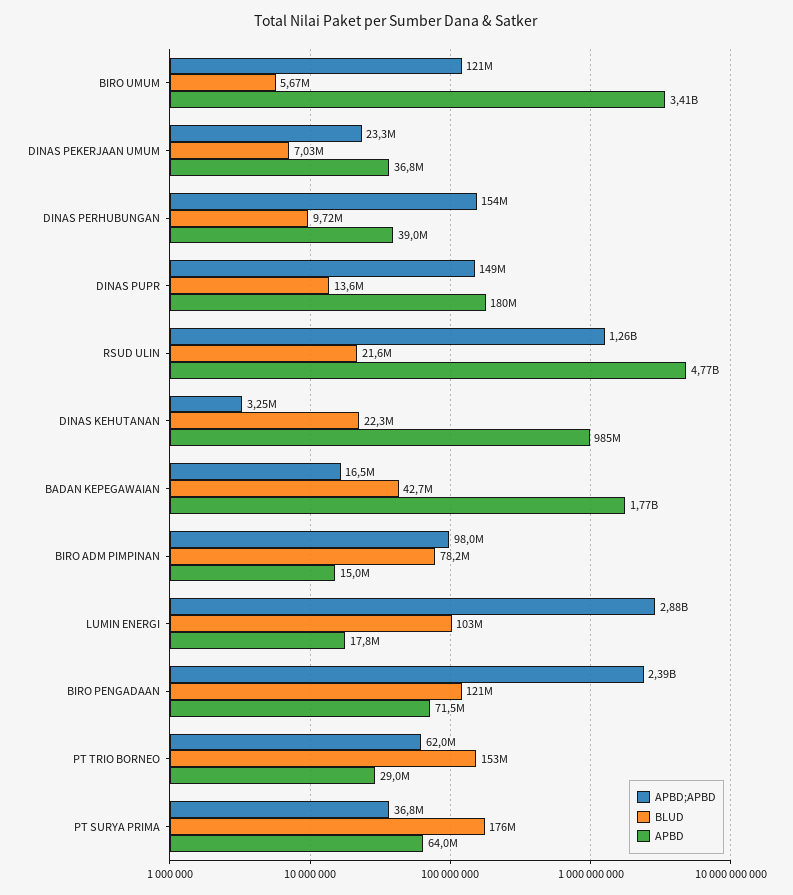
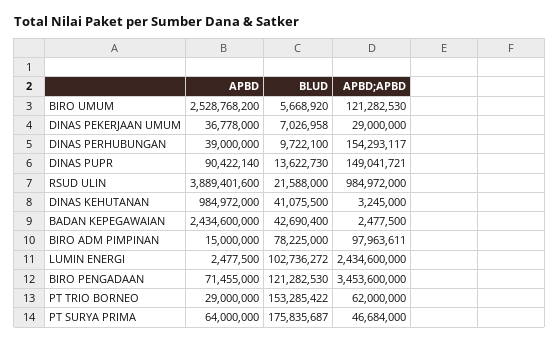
APBD, BIRO UMUM: 3410000000 -> 2528768200
APBD;APBD, DINAS PEKERJAAN UMUM: 23300000 -> 29000000
APBD, DINAS PUPR: 180000000 -> 90422140
APBD;APBD, RSUD ULIN: 1260000000 -> 984972000
APBD, RSUD ULIN: 4770000000 -> 3889401600
BLUD, DINAS KEHUTANAN: 22300000 -> 41075500
APBD;APBD, BADAN KEPEGAWAIAN: 16500000 -> 2477500
APBD, BADAN KEPEGAWAIAN: 1770000000 -> 2434600000
APBD;APBD, LUMIN ENERGI: 2880000000 -> 2434600000
APBD, LUMIN ENERGI: 17800000 -> 2477500
APBD;APBD, BIRO PENGADAAN: 2390000000 -> 3453600000
APBD;APBD, PT SURYA PRIMA: 36800000 -> 46684000

